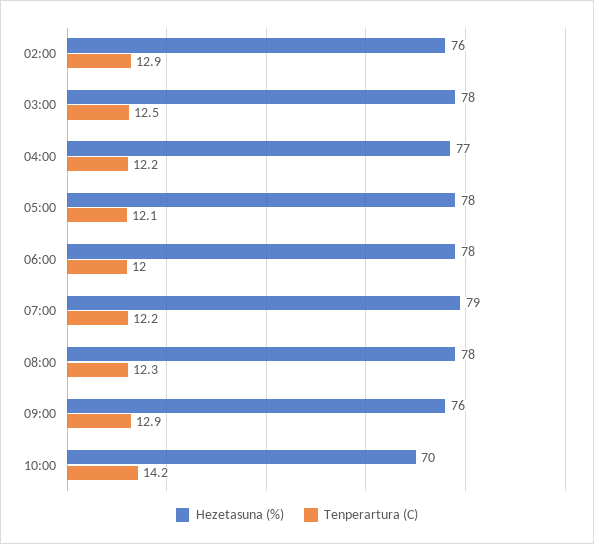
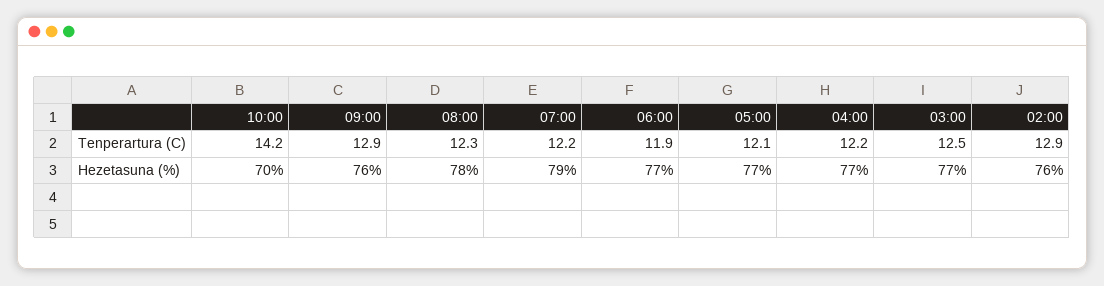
Hezetasuna (%), 03:00: 78 -> 77
Hezetasuna (%), 05:00: 78 -> 77
Hezetasuna (%), 06:00: 78 -> 77
Tenperartura (C), 06:00: 12 -> 11.9

